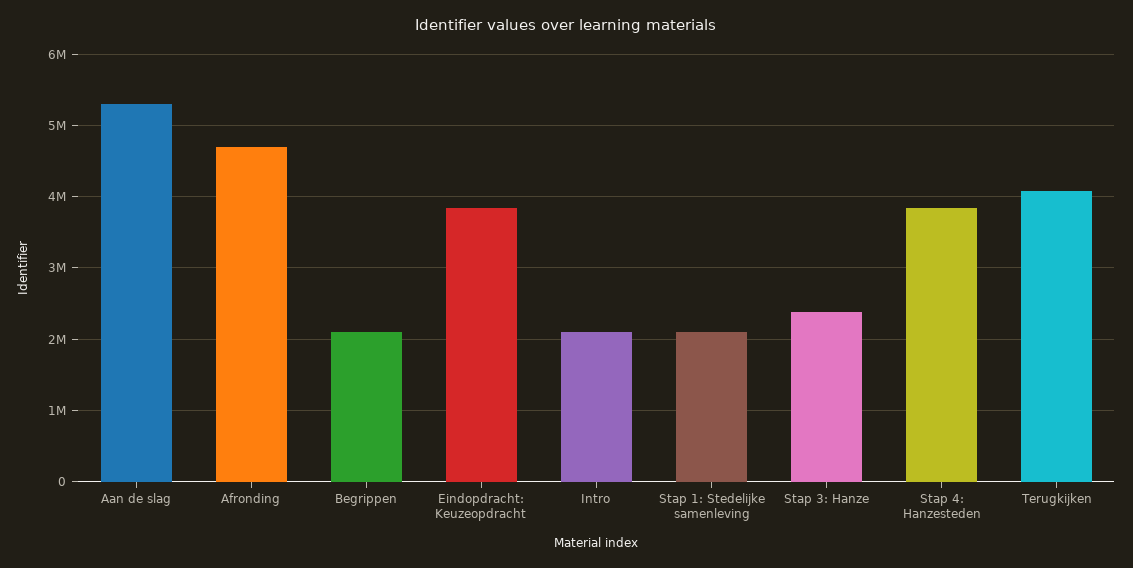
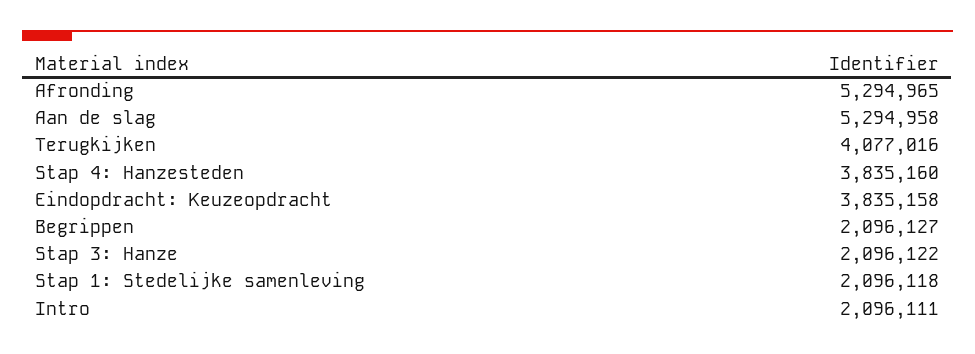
Afronding: 4700000 -> 5294965
Stap 3: Hanze: 2400000 -> 2096122

